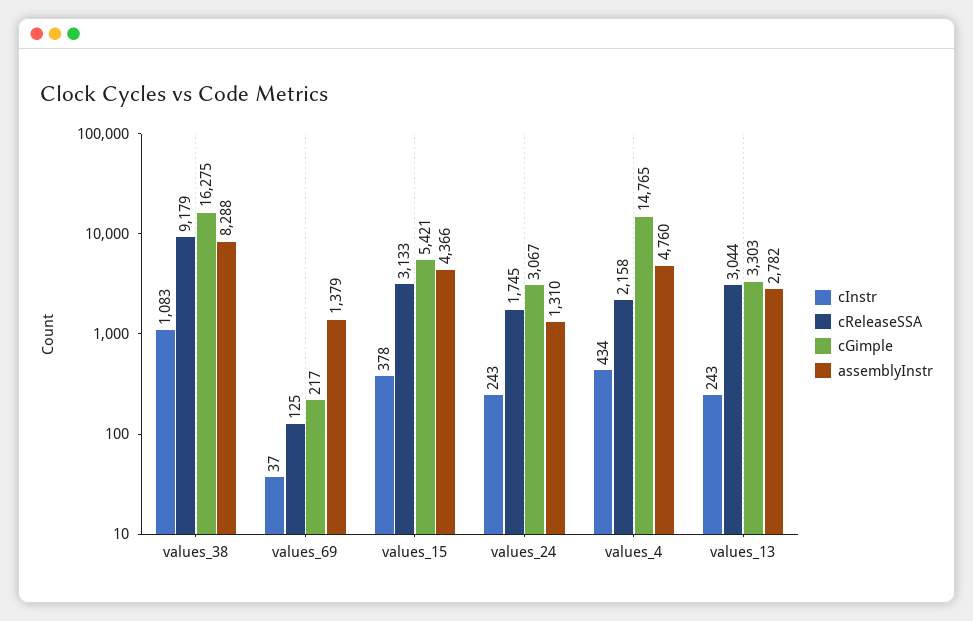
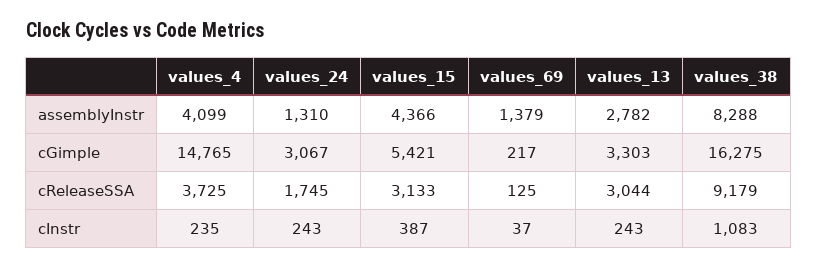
cInstr, values_15: 378 -> 387
cInstr, values_4: 434 -> 235
cReleaseSSA, values_4: 2158 -> 3725
assemblyInstr, values_4: 4760 -> 4099

